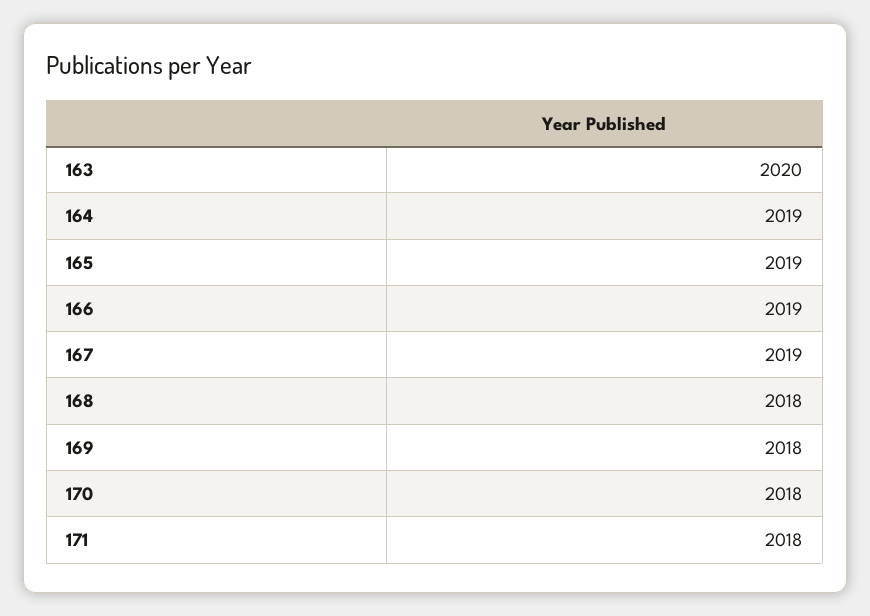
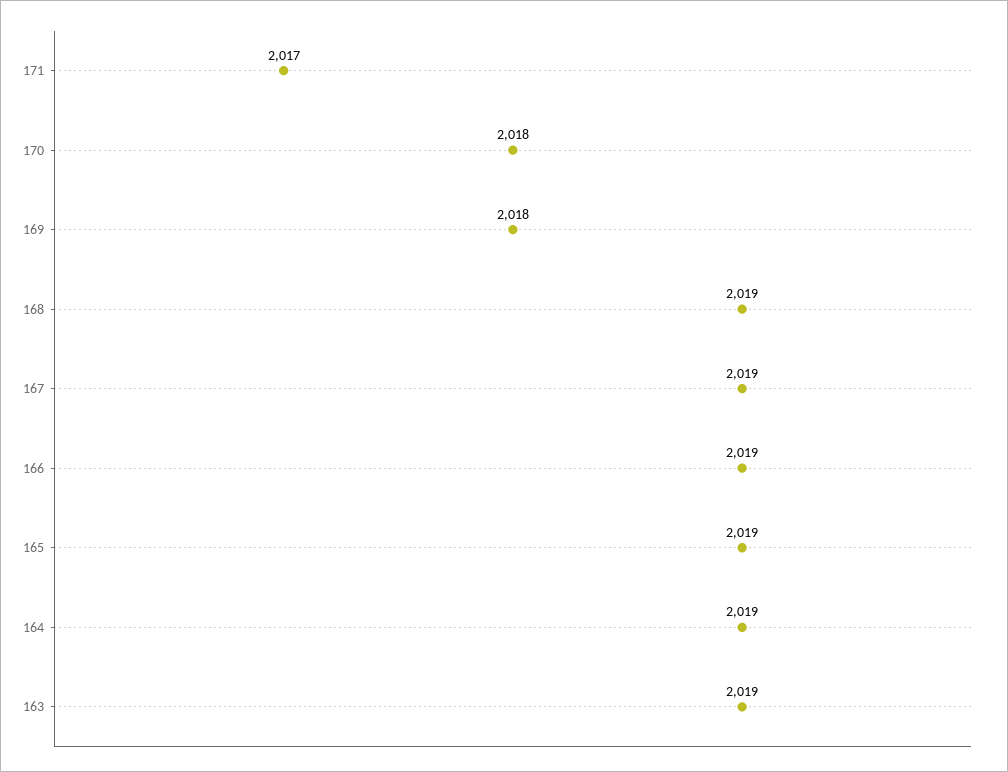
163: 2020 -> 2019
168: 2018 -> 2019
171: 2018 -> 2017

